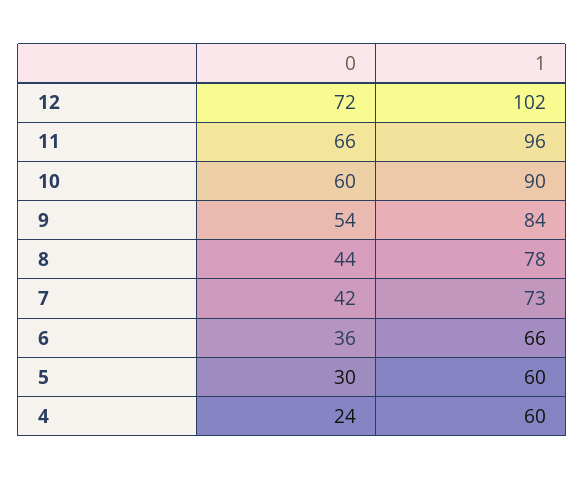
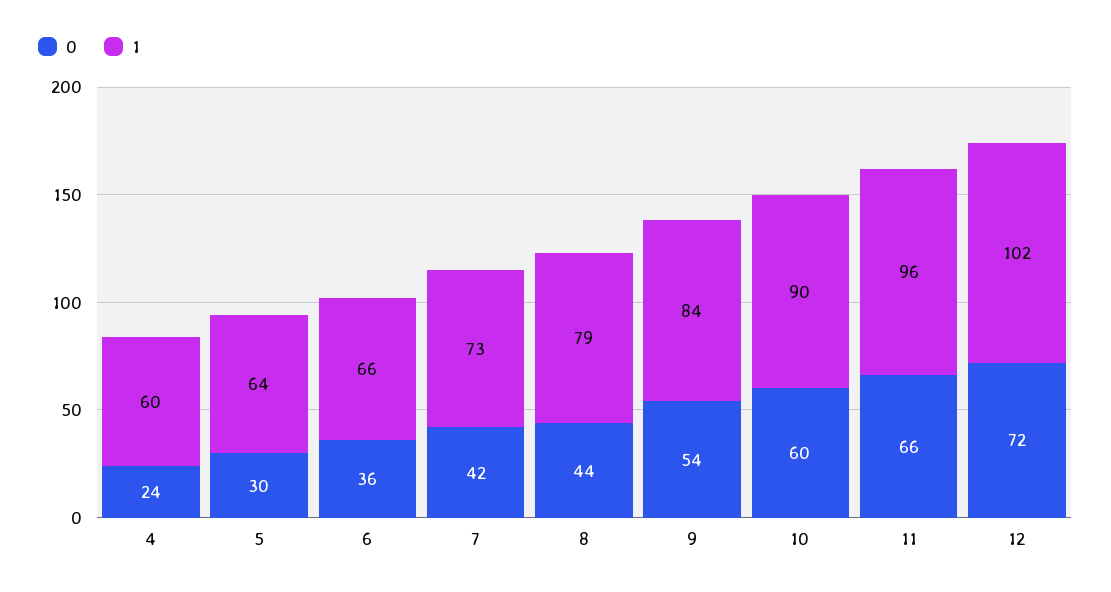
1, 8: 78 -> 79
1, 5: 60 -> 64

